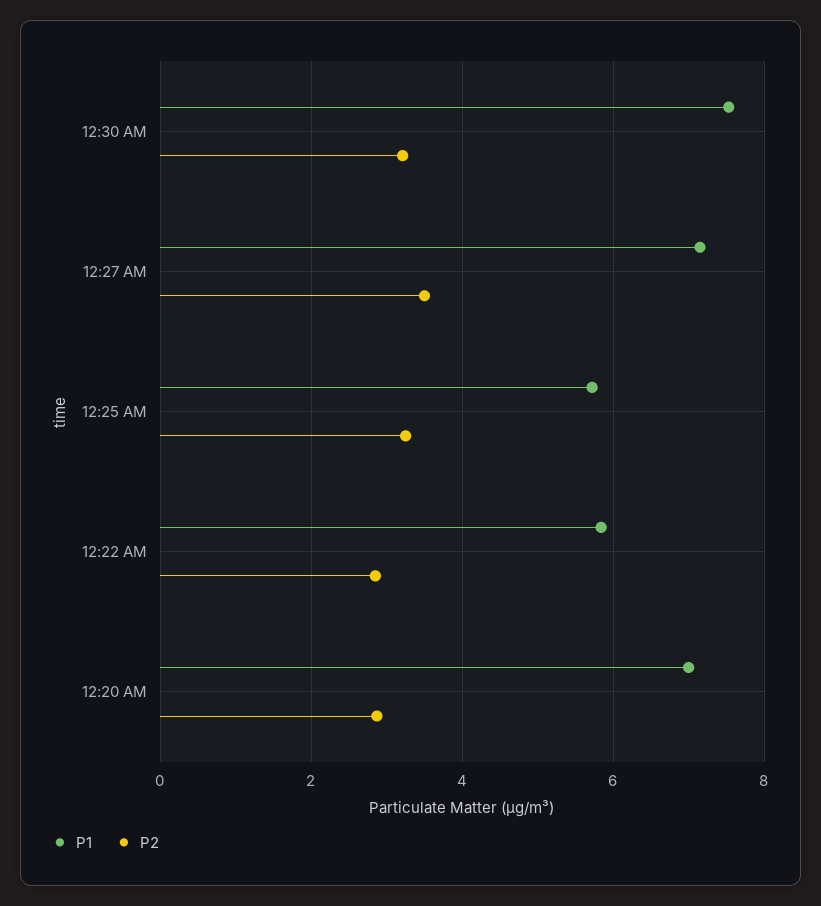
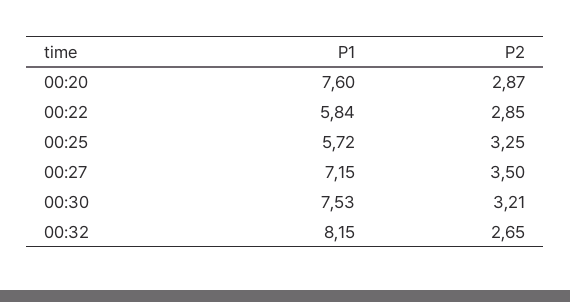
P1, 12:20 AM: 7 -> 7.6
P1, 00:32: none -> 8.15
P2, 00:32: none -> 2.65

